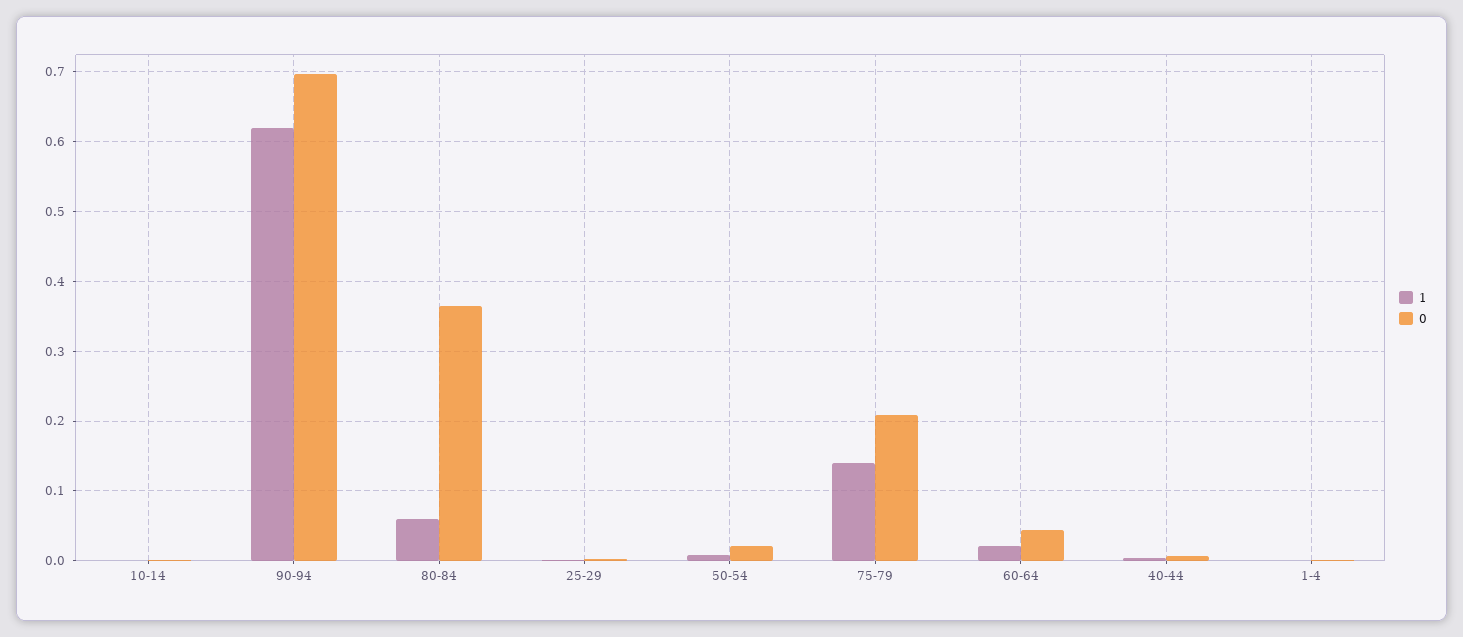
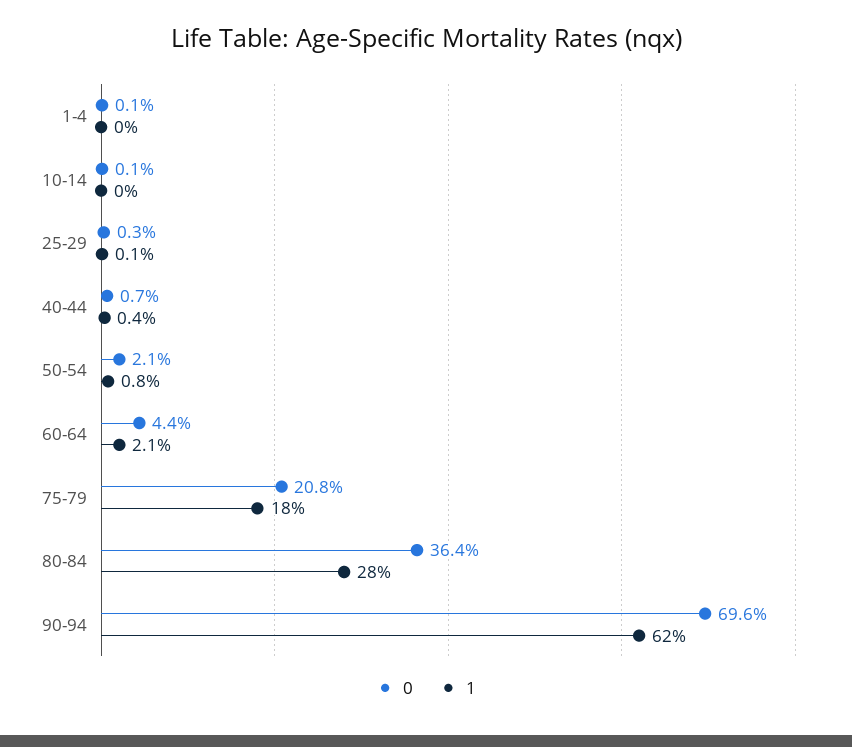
1, 80-84: 0.06 -> 0.28
1, 75-79: 0.14 -> 0.18

